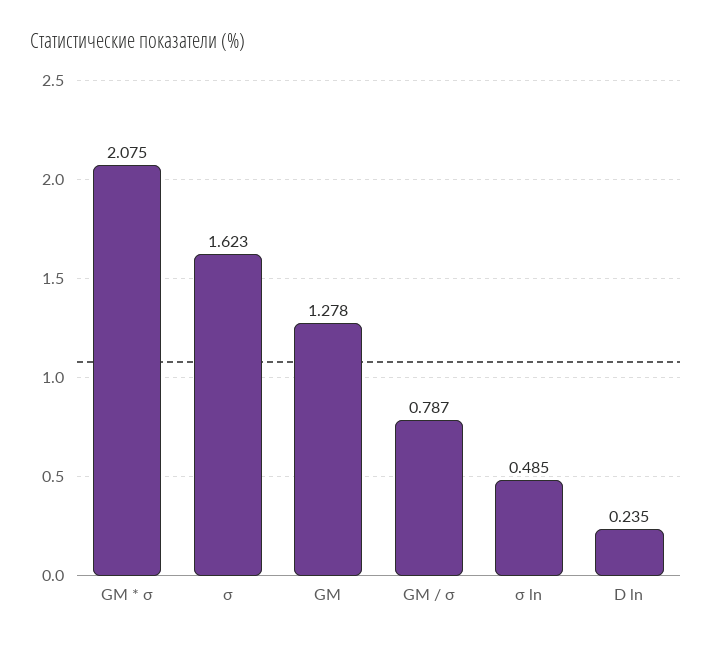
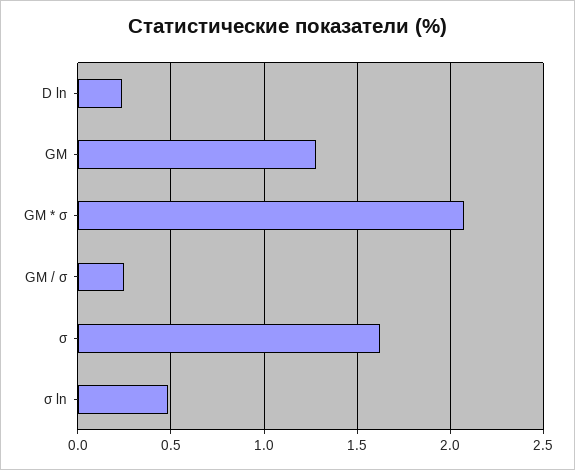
GM / σ: 0.787 -> 0.25

